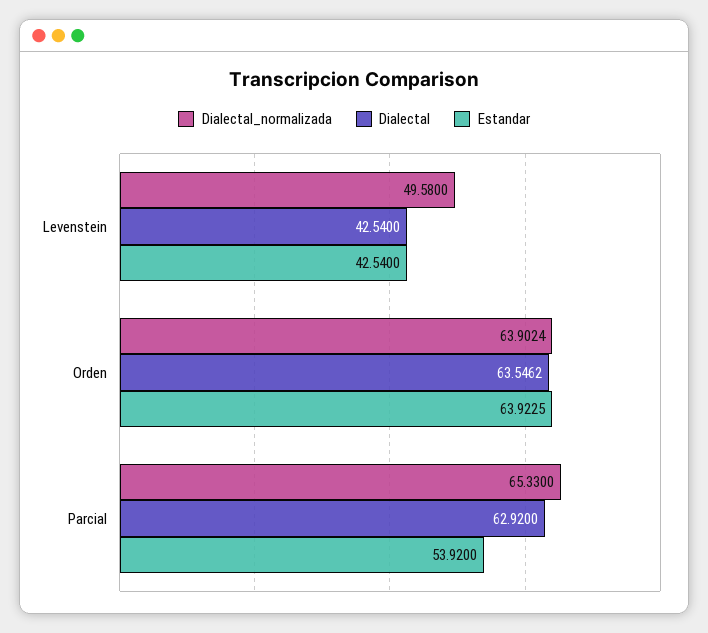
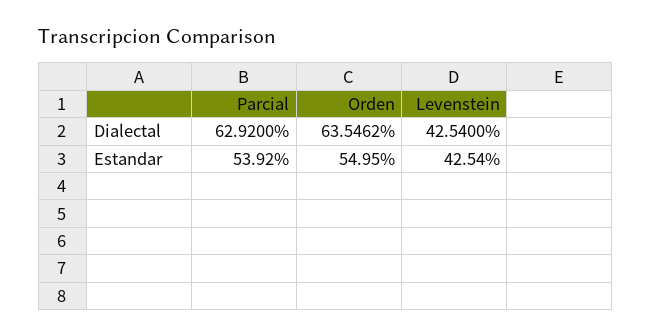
Dialectal_normalizada, Levenstein: 49.58 -> none
Dialectal_normalizada, Orden: 63.9024 -> none
Estandar, Orden: 63.9225 -> 54.95
Dialectal_normalizada, Parcial: 65.33 -> none

